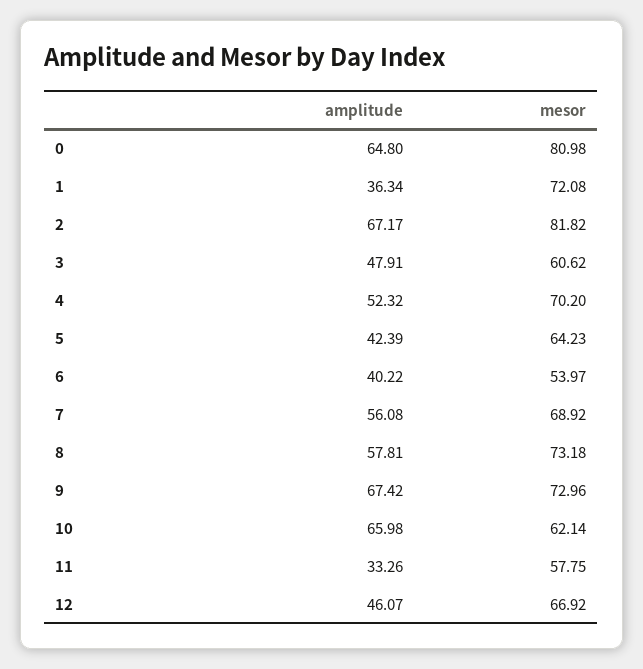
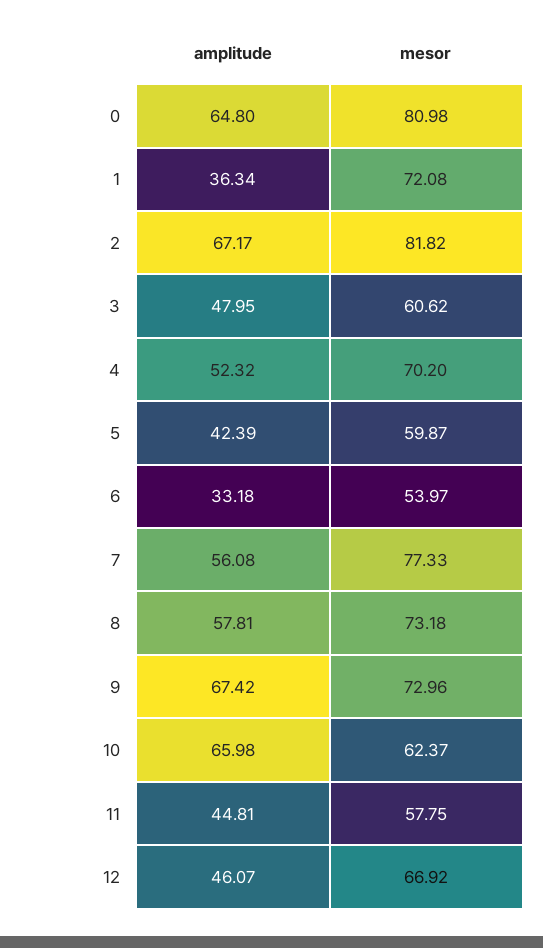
amplitude, 3: 47.91 -> 47.95
mesor, 5: 64.23 -> 59.87
amplitude, 6: 40.22 -> 33.18
mesor, 7: 68.92 -> 77.33
mesor, 10: 62.14 -> 62.37
amplitude, 11: 33.26 -> 44.81

